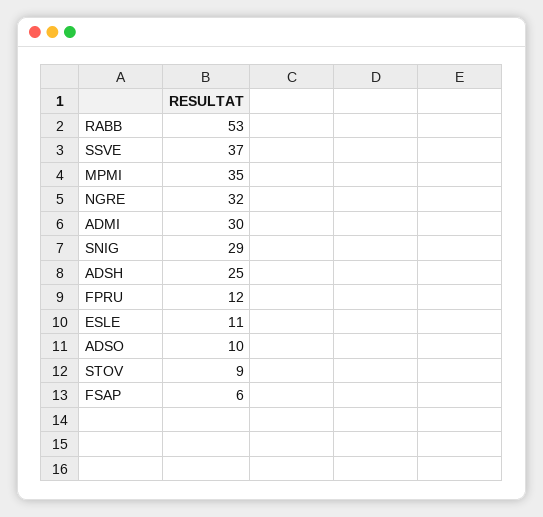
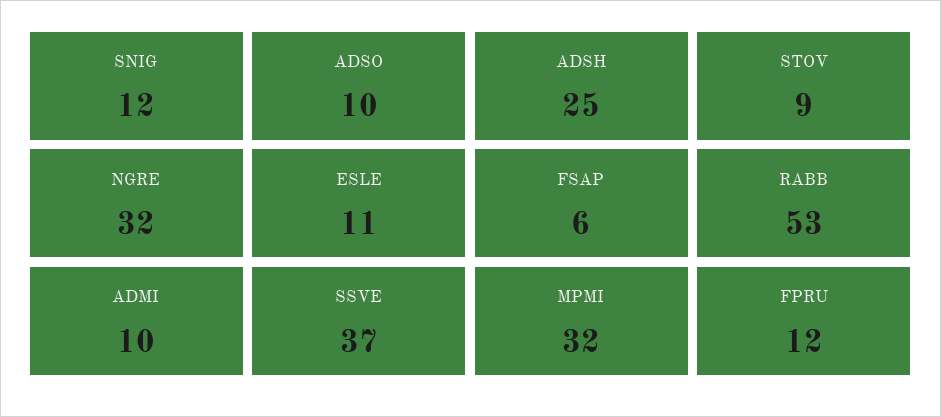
MPMI: 35 -> 32
ADMI: 30 -> 10
SNIG: 29 -> 12

